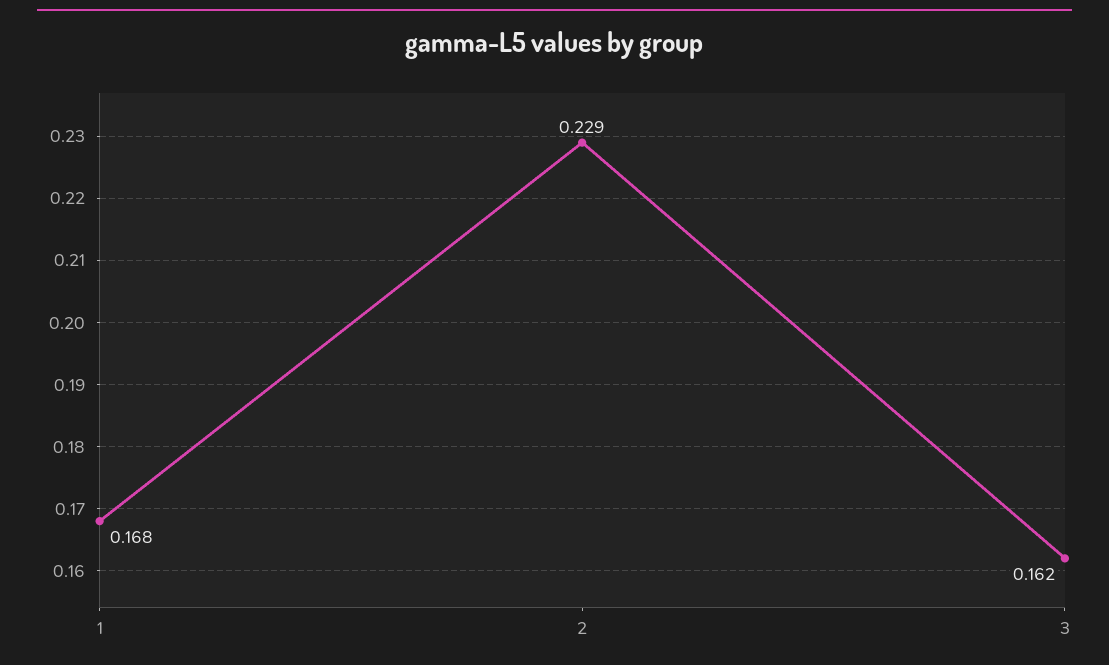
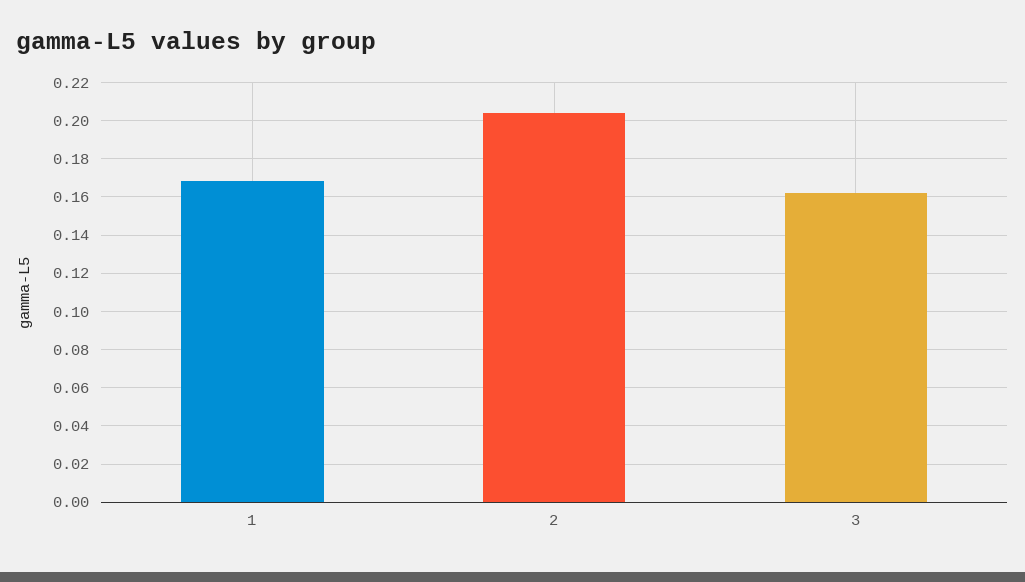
2: 0.229 -> 0.205

